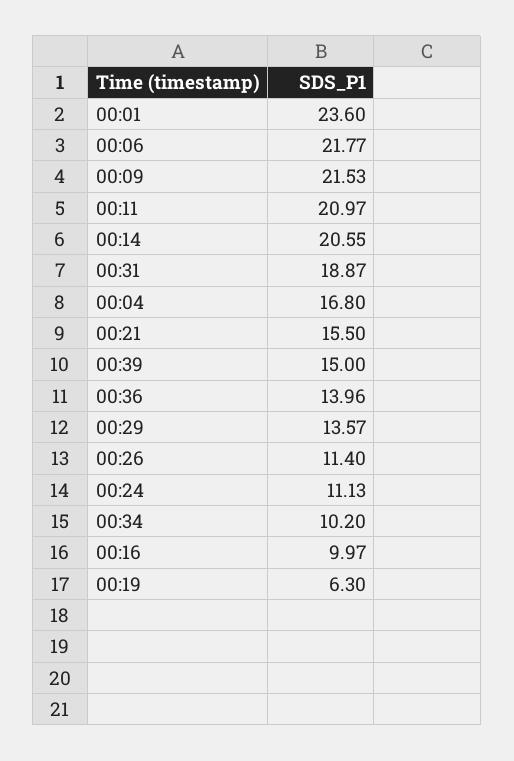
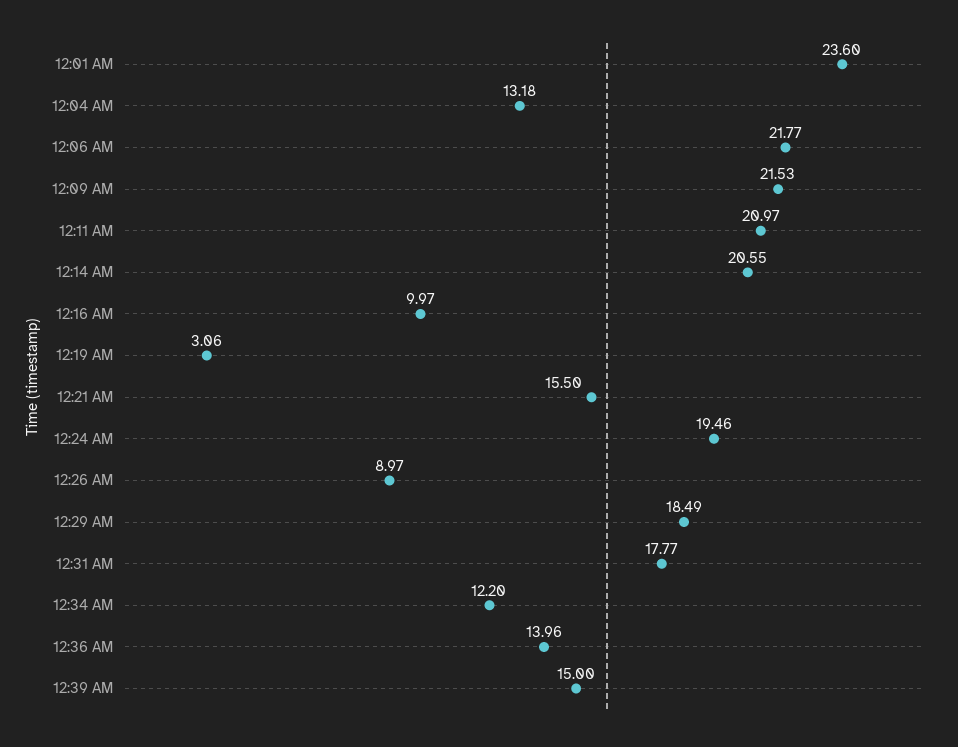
00:31: 18.87 -> 17.77
00:04: 16.8 -> 13.18
00:29: 13.57 -> 18.49
00:26: 11.4 -> 8.97
00:24: 11.13 -> 19.46
00:34: 10.2 -> 12.2
00:19: 6.3 -> 3.06

